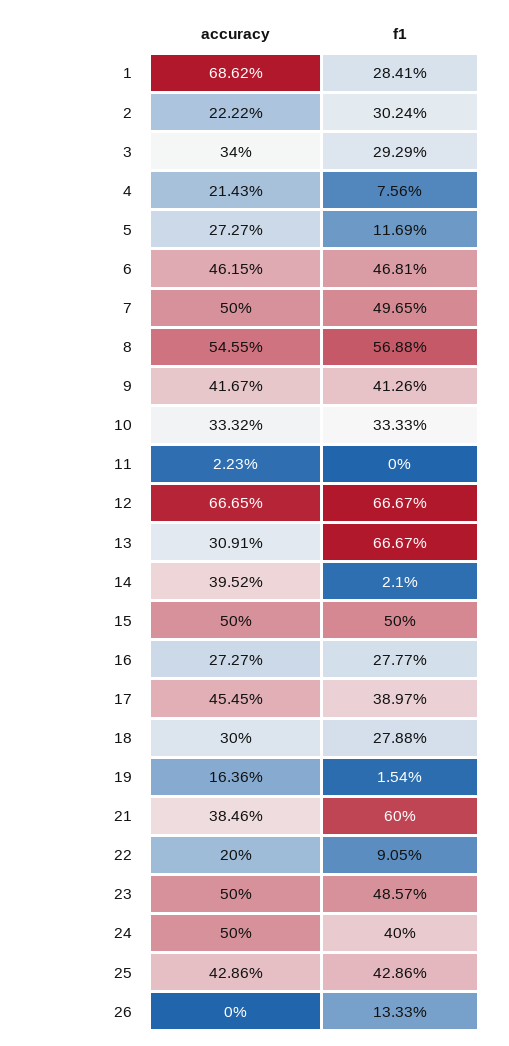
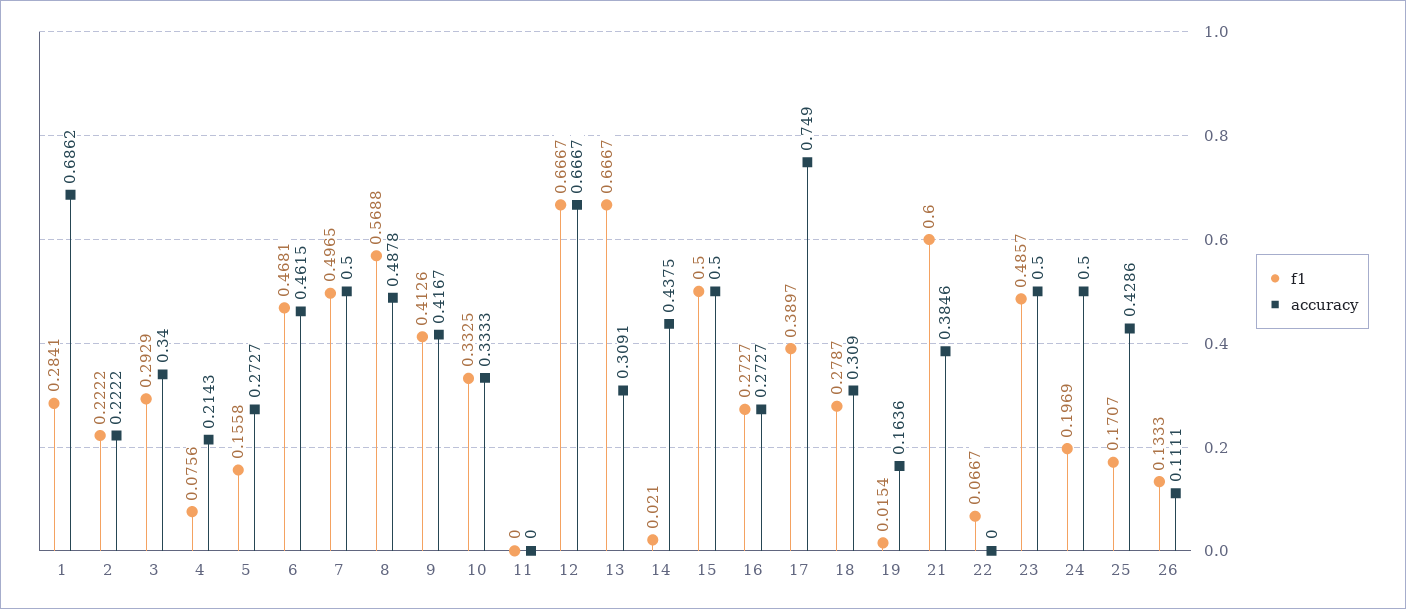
f1, 2: 0.3024 -> 0.2222
f1, 5: 0.1169 -> 0.1558
accuracy, 8: 0.5455 -> 0.4878
accuracy, 10: 0.3332 -> 0.3333
f1, 10: 0.3333 -> 0.3325
accuracy, 11: 0.0223 -> 0
accuracy, 12: 0.6665 -> 0.6667
accuracy, 14: 0.3952 -> 0.4375
f1, 16: 0.2777 -> 0.2727
accuracy, 17: 0.4545 -> 0.749
accuracy, 18: 0.3 -> 0.309
f1, 18: 0.2788 -> 0.2787
accuracy, 22: 0.2 -> 0
f1, 22: 0.0905 -> 0.0667
f1, 24: 0.4 -> 0.1969
f1, 25: 0.4286 -> 0.1707
accuracy, 26: 0 -> 0.1111

